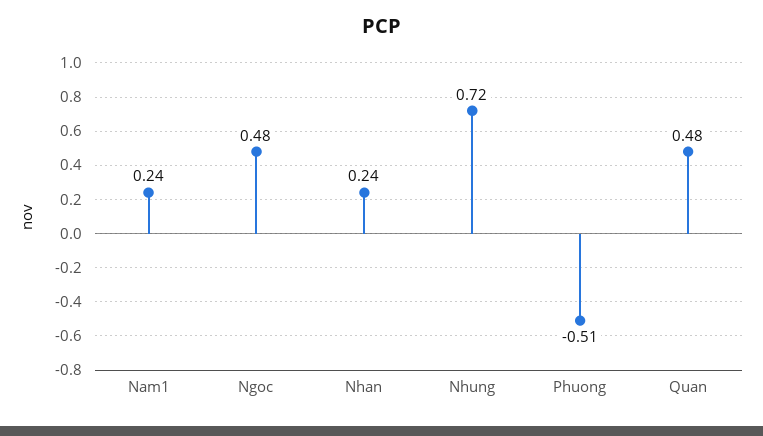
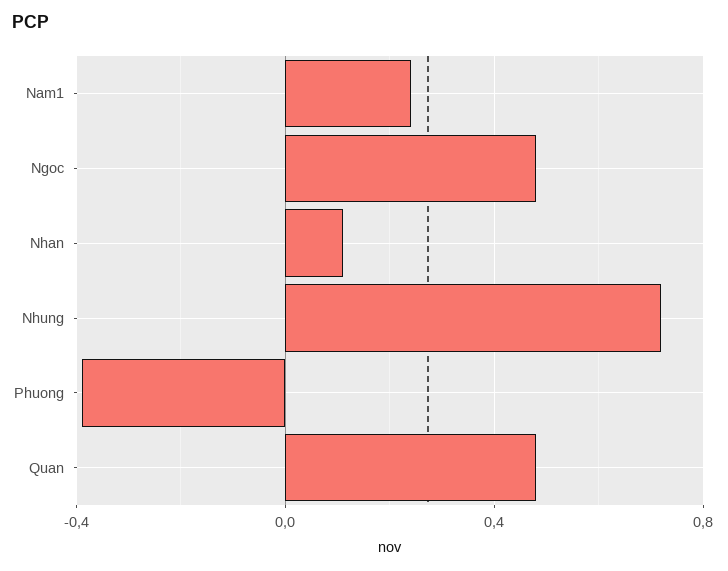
Nhan: 0.24 -> 0.1
Phuong: -0.51 -> -0.4

